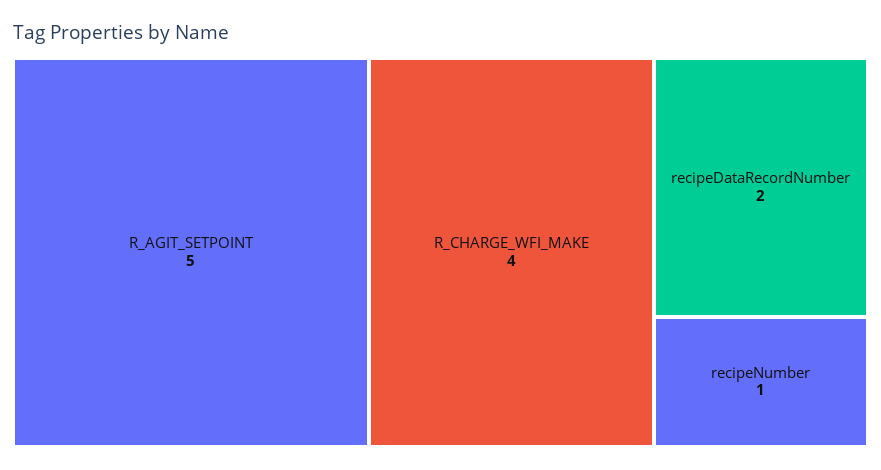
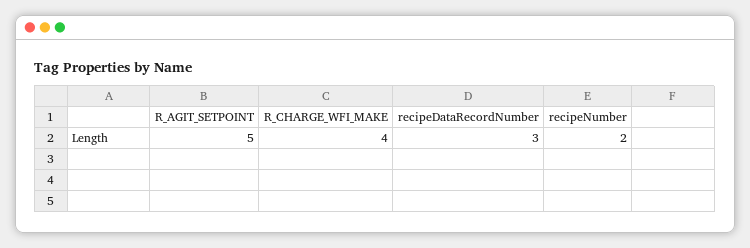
recipeDataRecordNumber: 2 -> 3
recipeNumber: 1 -> 2

